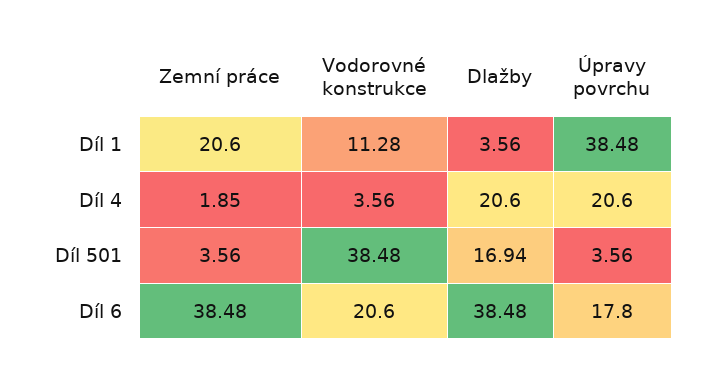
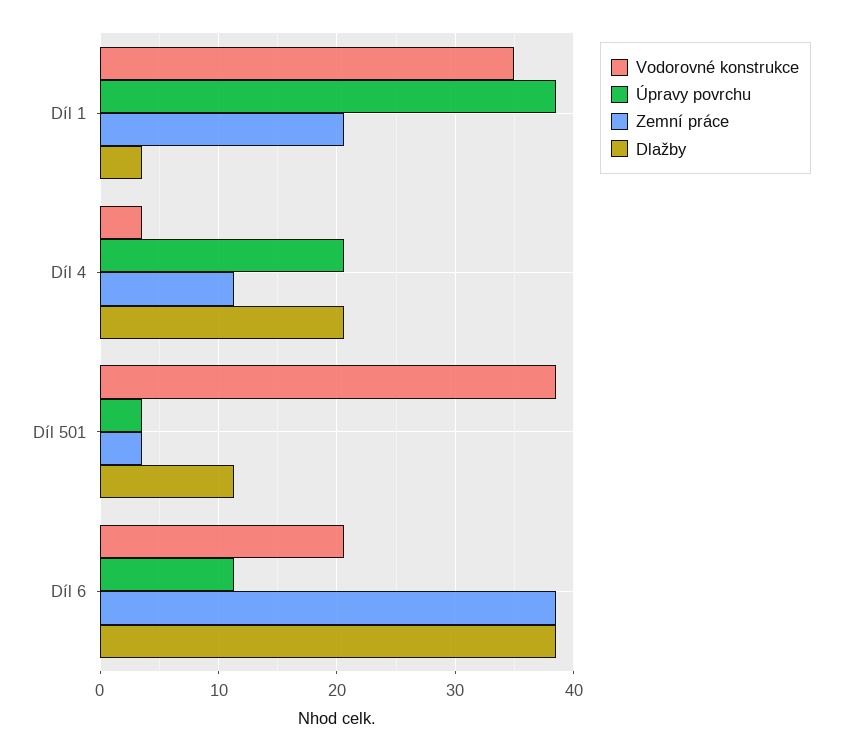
Vodorovné konstrukce, Díl 1: 11.28 -> 35
Zemní práce, Díl 4: 1.85 -> 11
Dlažby, Díl 501: 16.94 -> 11
Úpravy povrchu, Díl 6: 17.8 -> 11

